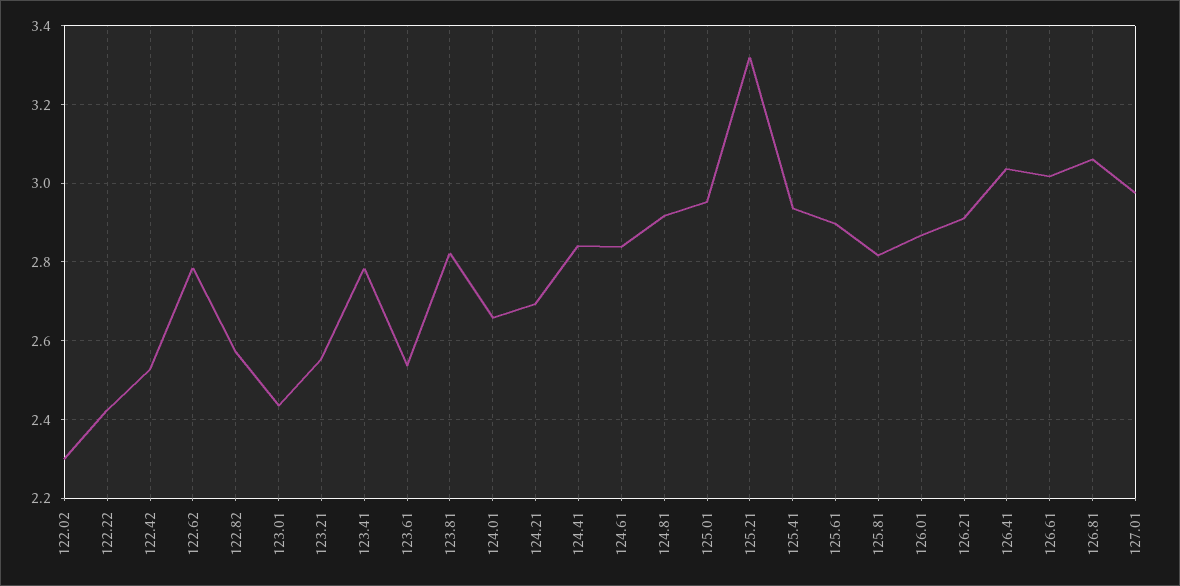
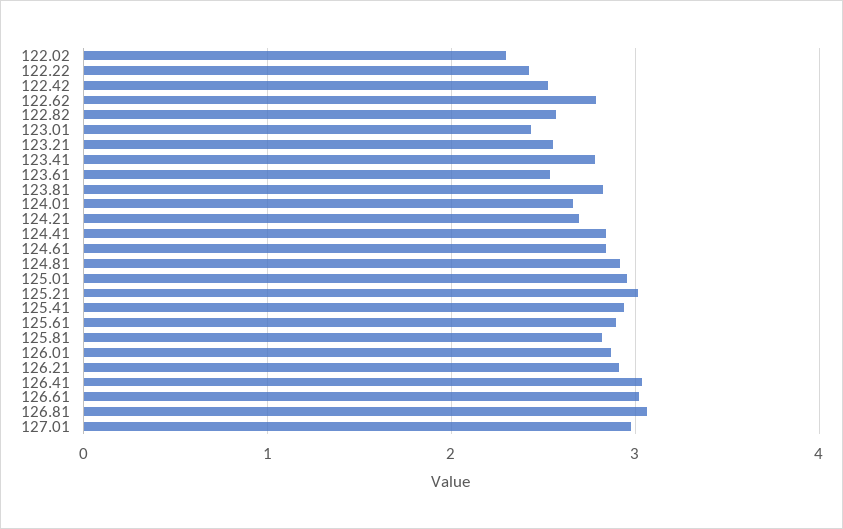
125.21: 3.32 -> 3

